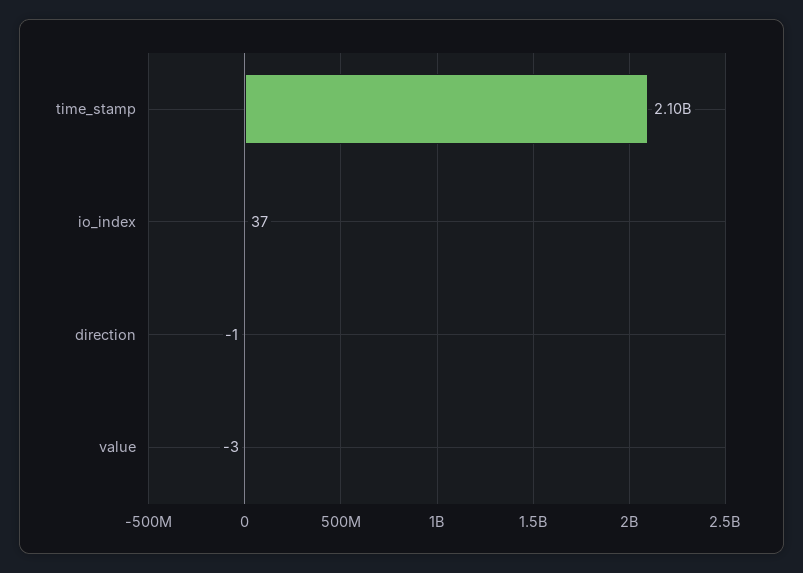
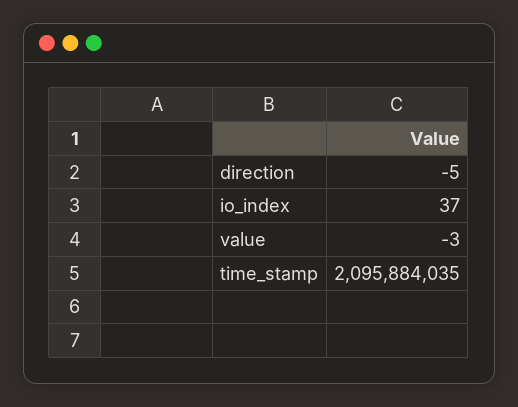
direction: -1 -> -5

